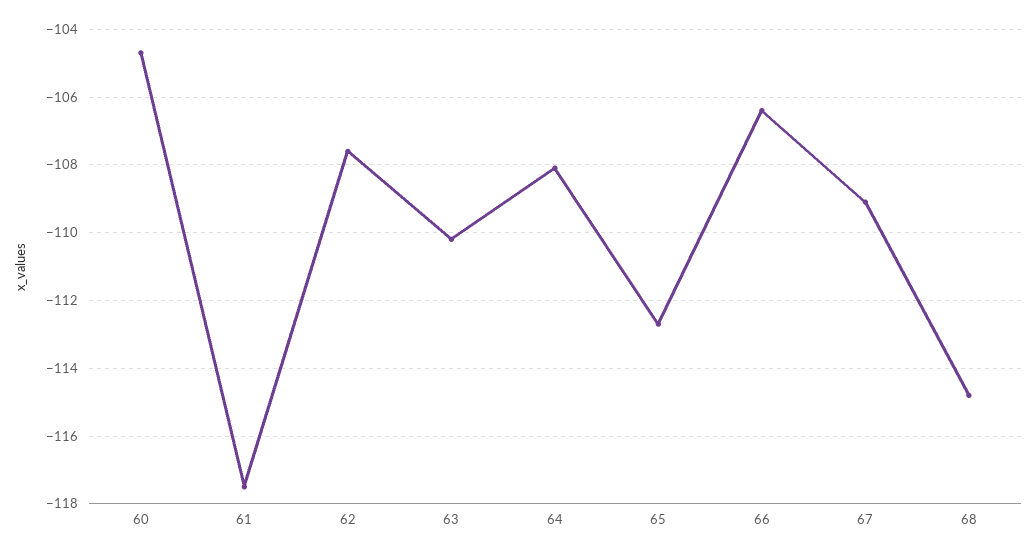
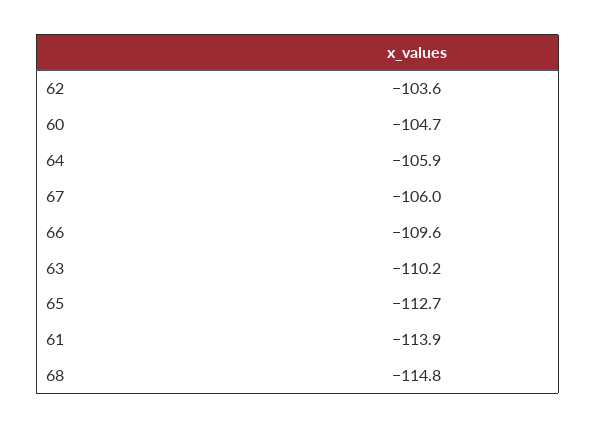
61: -117.5 -> -113.9
62: -107.5 -> -103.6
64: -108 -> -105.9
66: -106.5 -> -109.6
67: -109 -> -106

